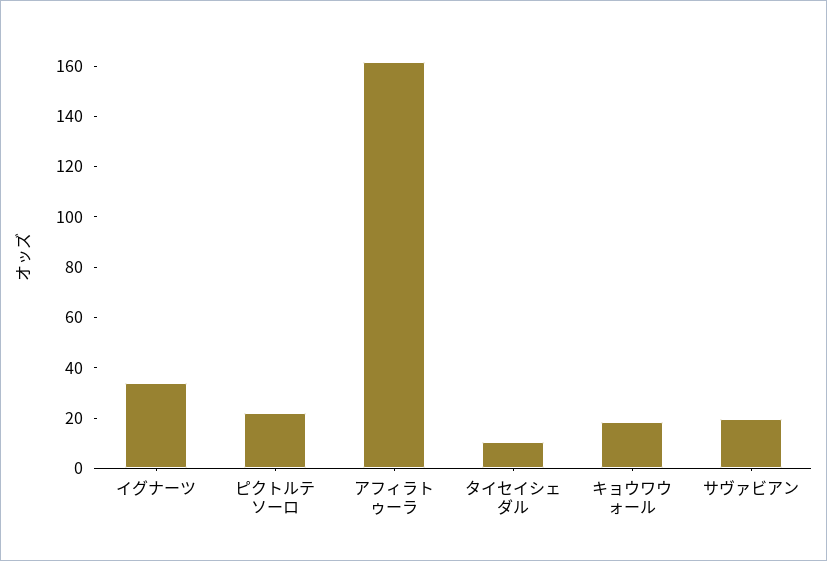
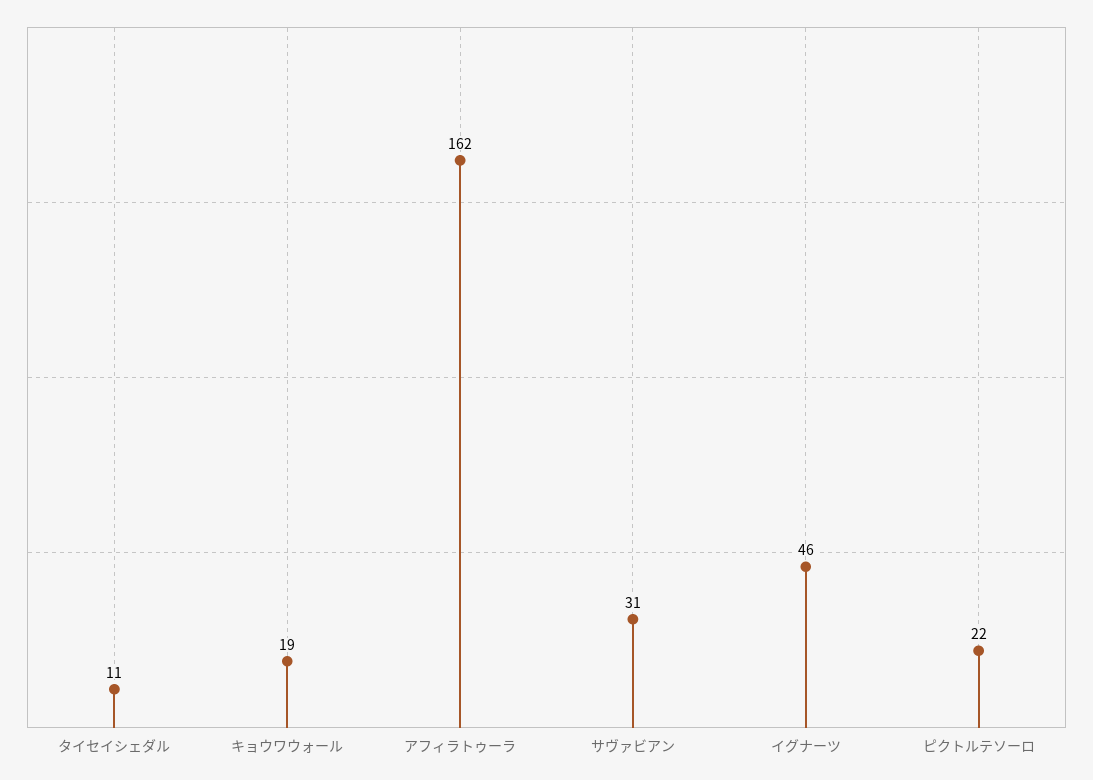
イグナーツ: 35 -> 46
サヴァビアン: 20 -> 31

